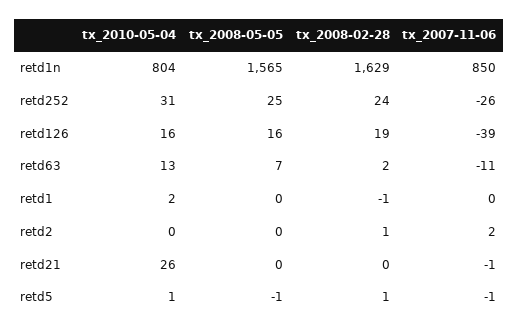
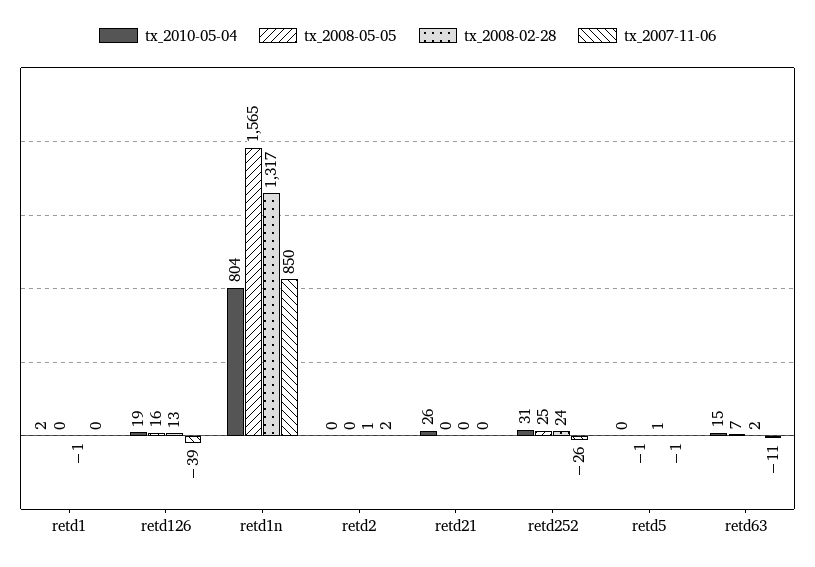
tx_2008-02-28, retd1n: 1629 -> 1317
tx_2010-05-04, retd126: 16 -> 19
tx_2008-02-28, retd126: 19 -> 13
tx_2010-05-04, retd63: 13 -> 15
tx_2007-11-06, retd21: -1 -> 0
tx_2010-05-04, retd5: 1 -> 0

